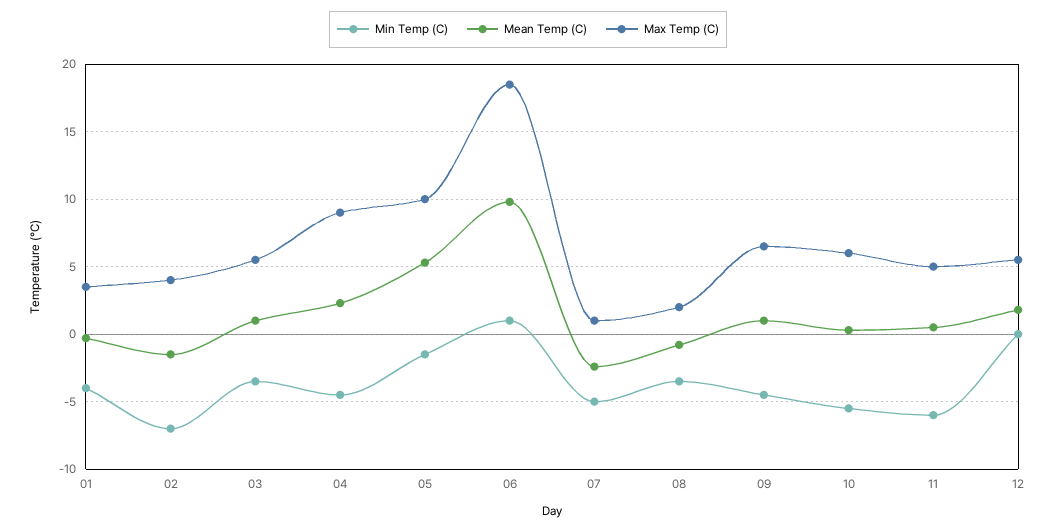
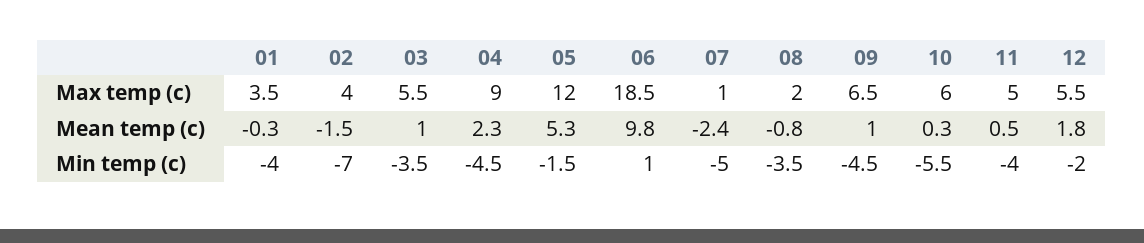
Max Temp (C), 05: 10 -> 12
Min Temp (C), 11: -6 -> -4
Min Temp (C), 12: 0 -> -2

